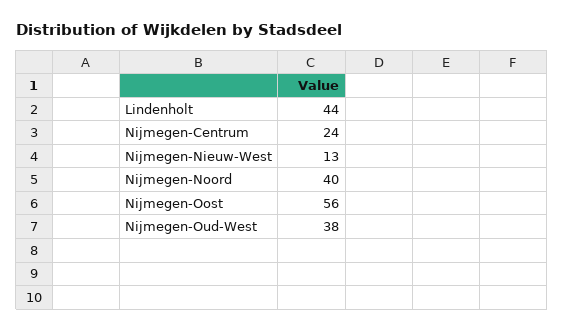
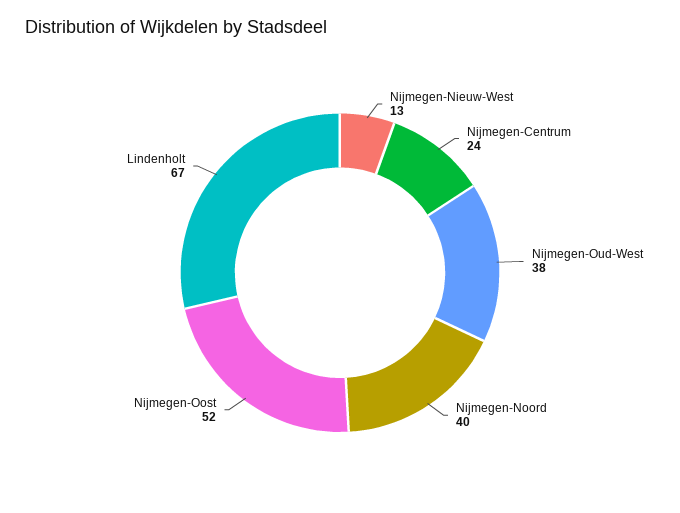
Lindenholt: 44 -> 67
Nijmegen-Oost: 56 -> 52

